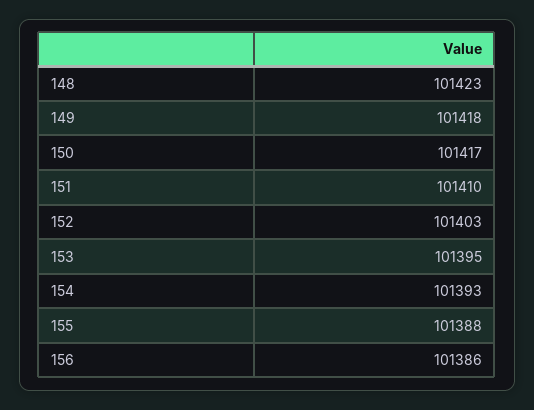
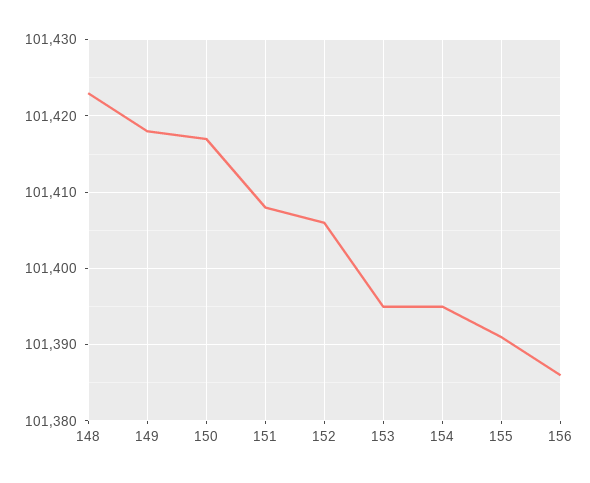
151: 101410 -> 101408
152: 101403 -> 101406
154: 101393 -> 101395
155: 101388 -> 101391

